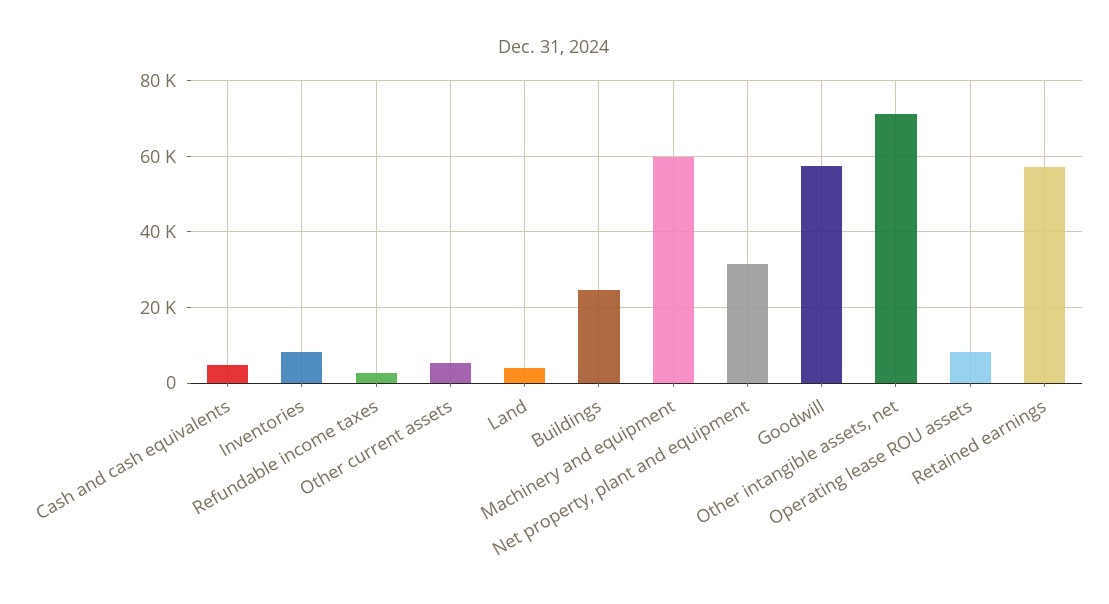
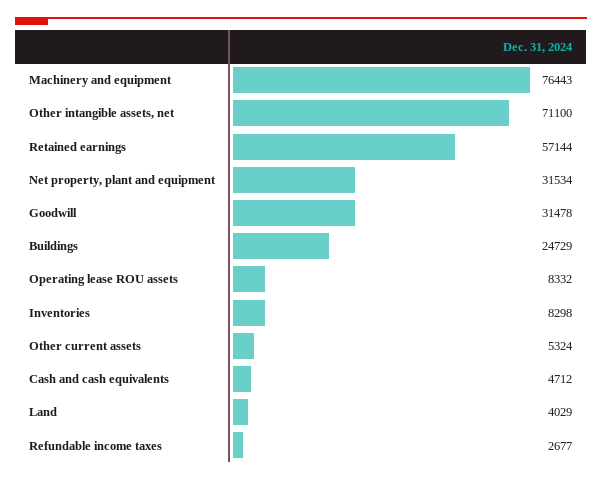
Machinery and equipment: 60000 -> 76443
Goodwill: 58000 -> 31478

